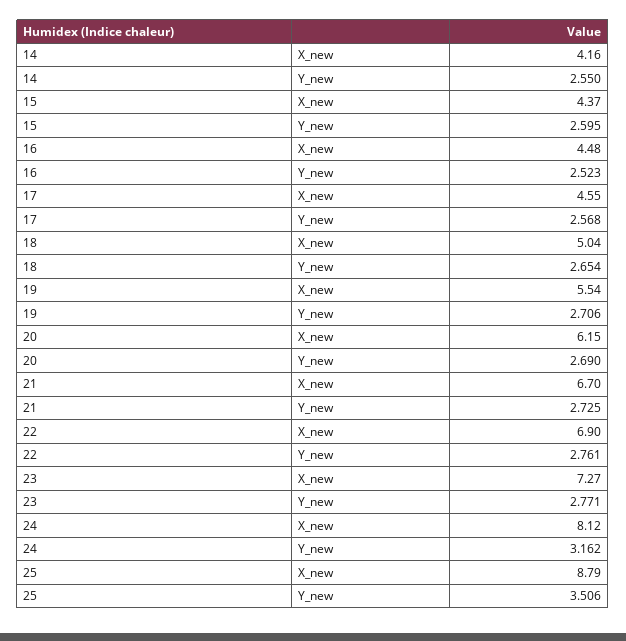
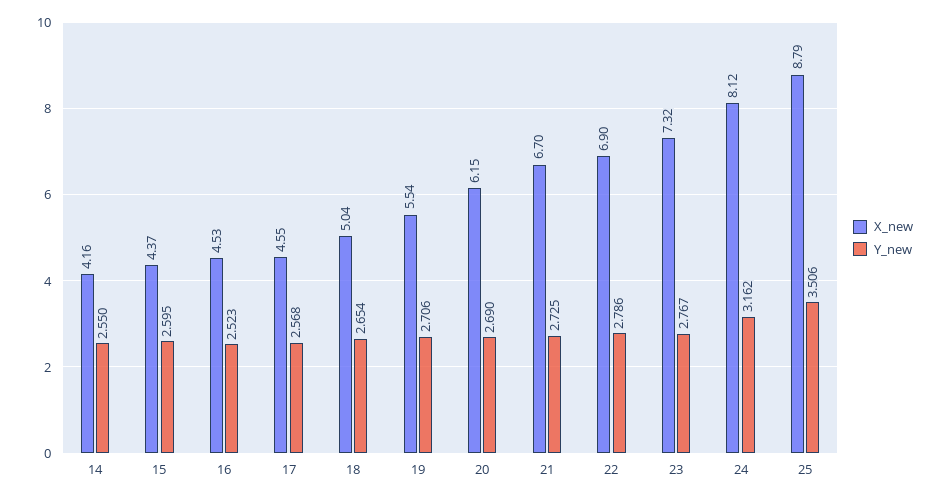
X_new, 16: 4.48 -> 4.53
Y_new, 22: 2.761 -> 2.786
X_new, 23: 7.27 -> 7.32
Y_new, 23: 2.771 -> 2.767

